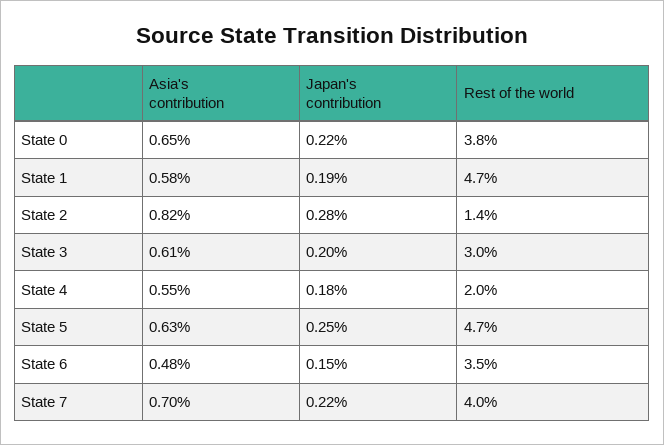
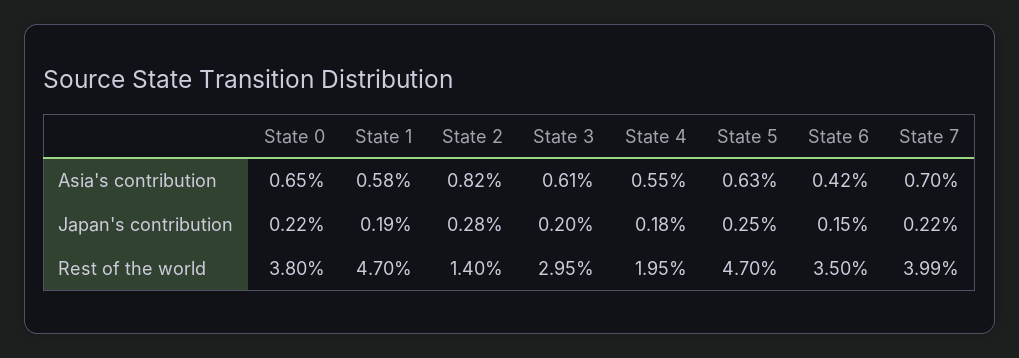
Asia's contribution, State 6: 0.48 -> 0.42

